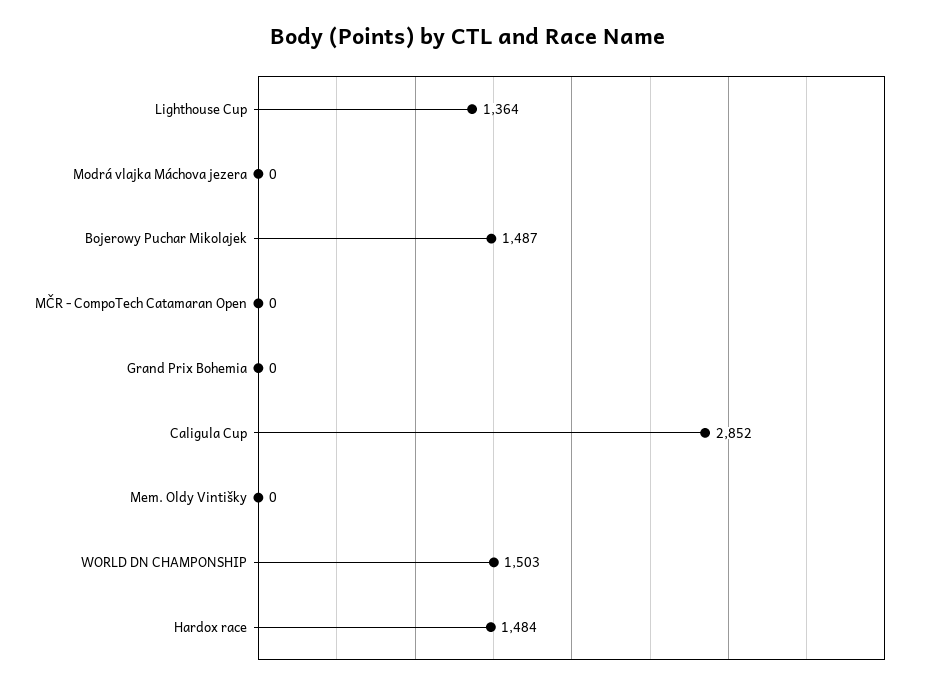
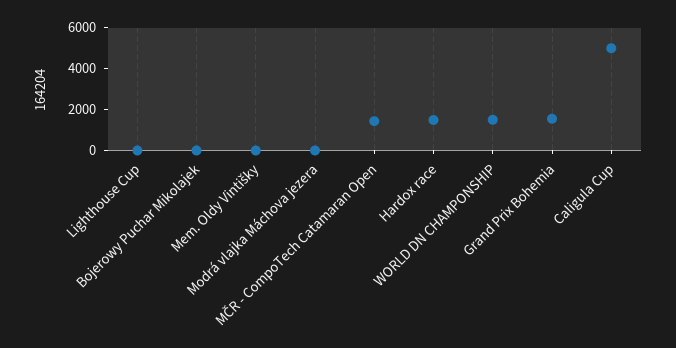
Lighthouse Cup: 1364 -> 0
Bojerowy Puchar Mikolajek: 1487 -> 0
MČR - CompoTech Catamaran Open: 0 -> 1500
Grand Prix Bohemia: 0 -> 1500
Caligula Cup: 2852 -> 5000

